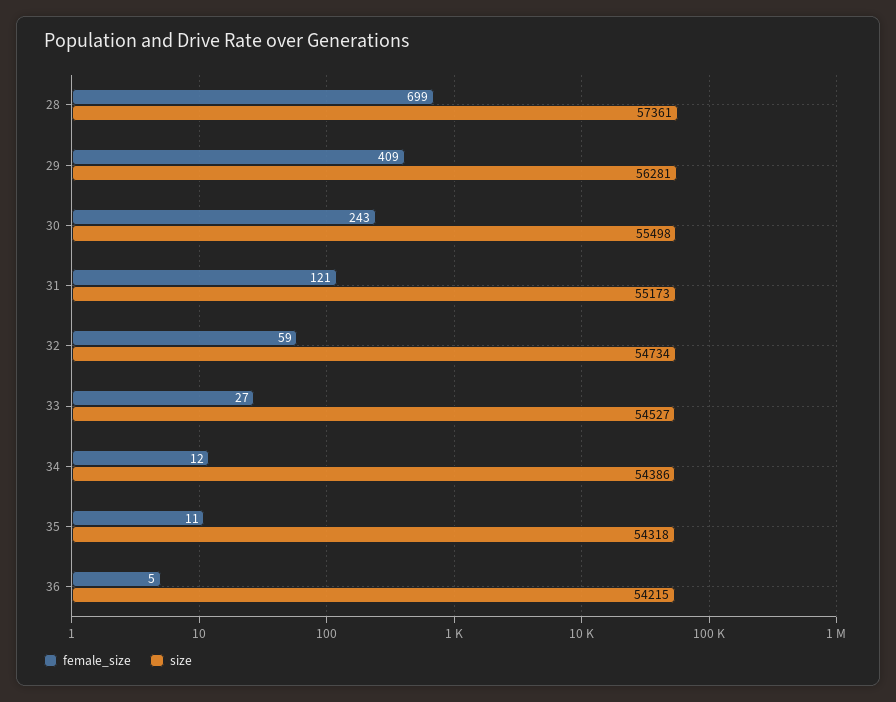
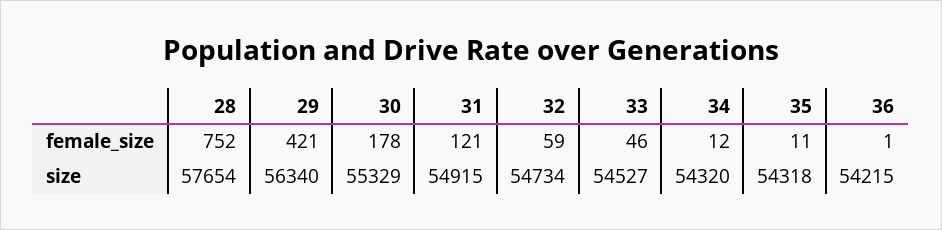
female_size, 28: 699 -> 752
size, 28: 57361 -> 57654
female_size, 29: 409 -> 421
size, 29: 56281 -> 56340
female_size, 30: 243 -> 178
size, 30: 55498 -> 55329
size, 31: 55173 -> 54915
female_size, 33: 27 -> 46
size, 34: 54386 -> 54320
female_size, 36: 5 -> 1

